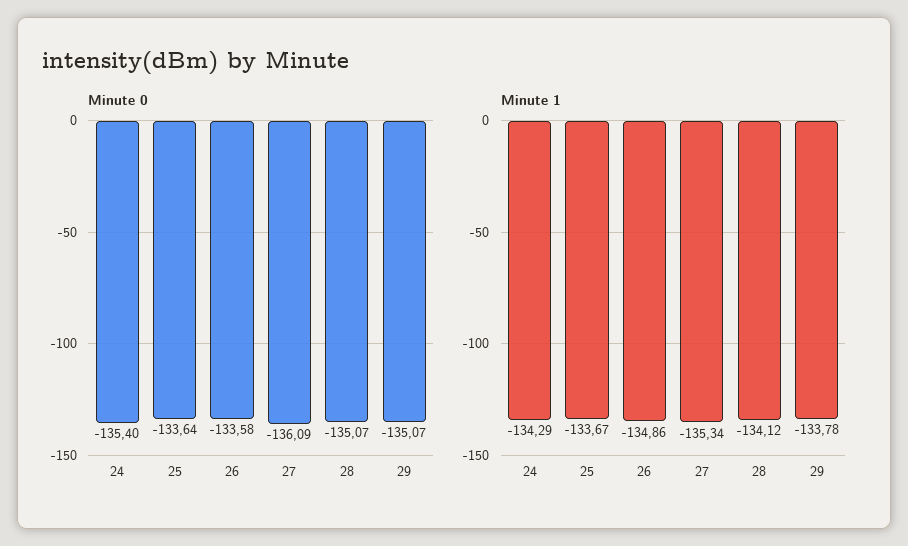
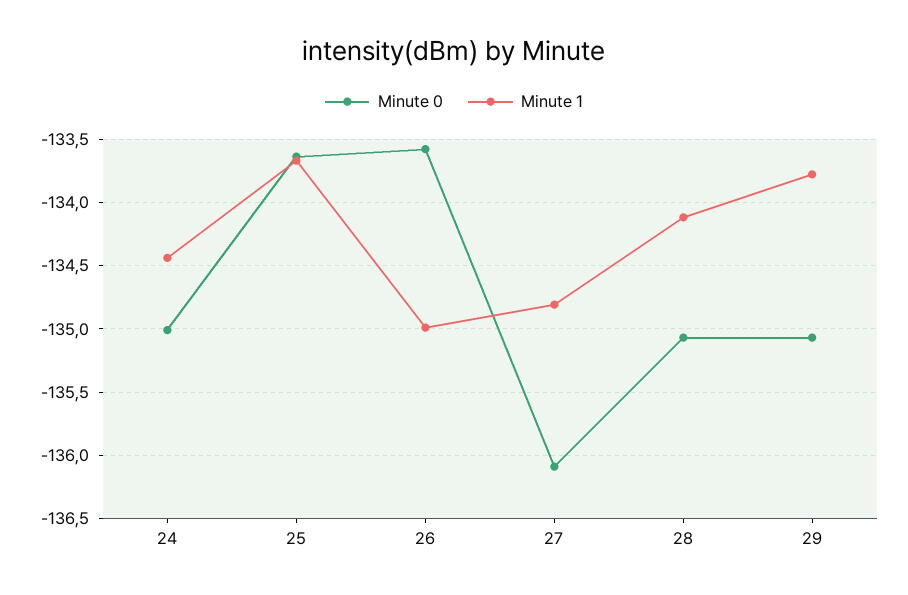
Minute 0, 24: -135.4 -> -135
Minute 1, 24: -134.29 -> -134.45
Minute 1, 26: -134.86 -> -135
Minute 1, 27: -135.34 -> -134.8

